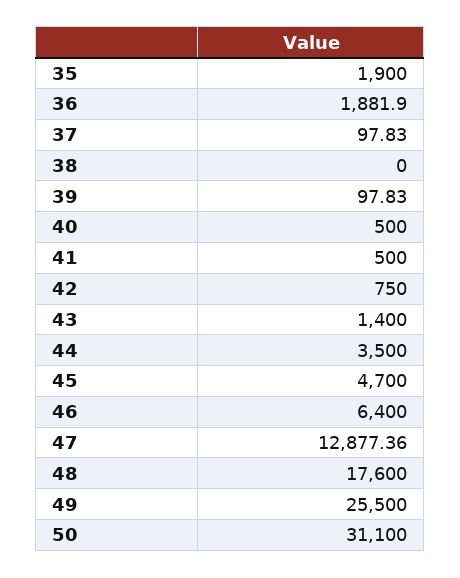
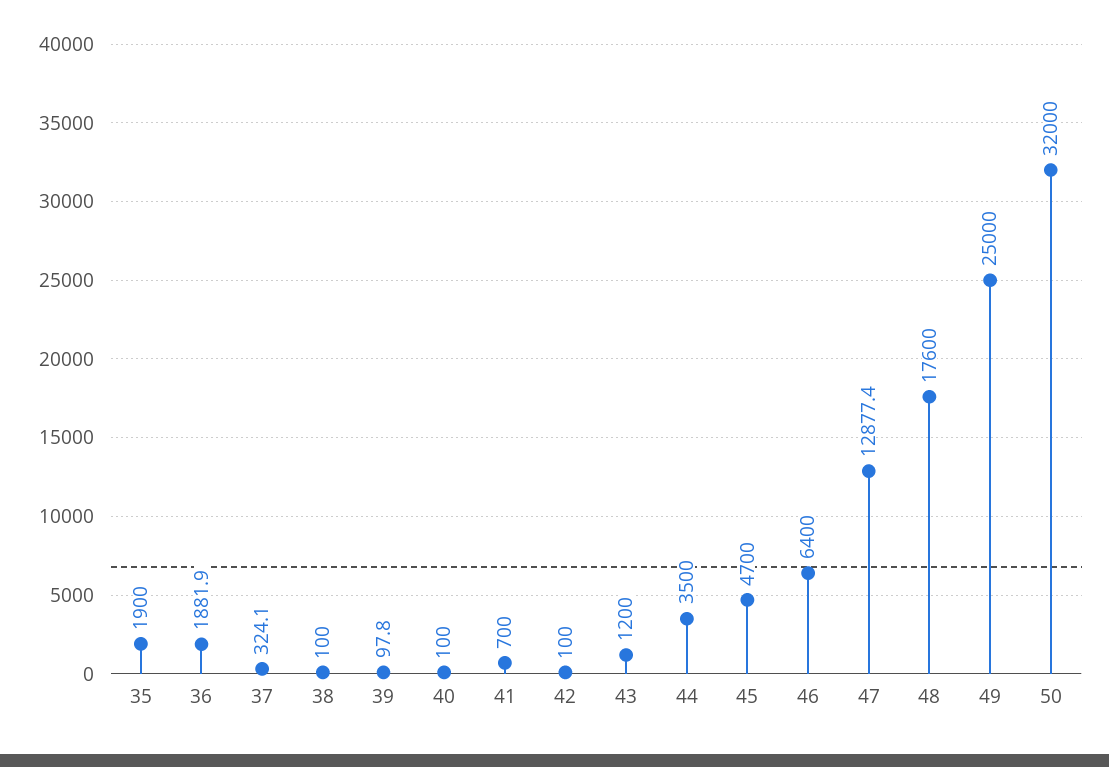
37: 97.83 -> 324.1
38: 0 -> 100
40: 500 -> 100
41: 500 -> 700
42: 750 -> 100
43: 1400 -> 1200
49: 25500 -> 25000
50: 31100 -> 32000

